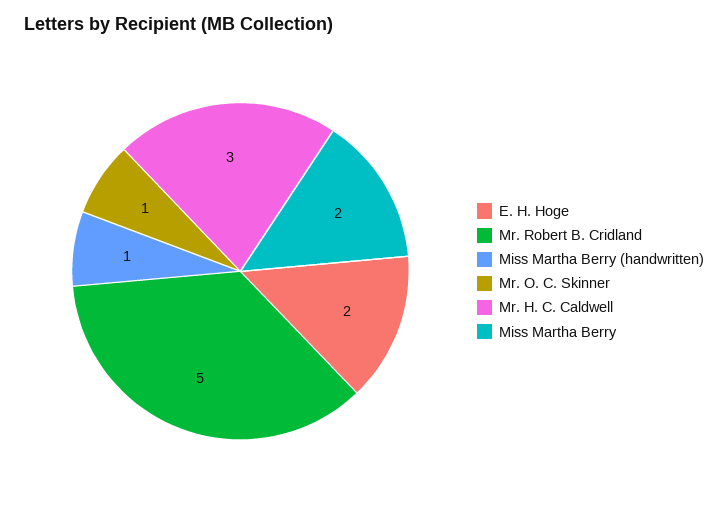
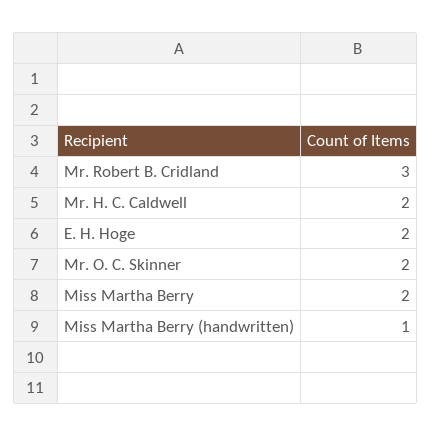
Mr. Robert B. Cridland: 5 -> 3
Mr. O. C. Skinner: 1 -> 2
Mr. H. C. Caldwell: 3 -> 2

